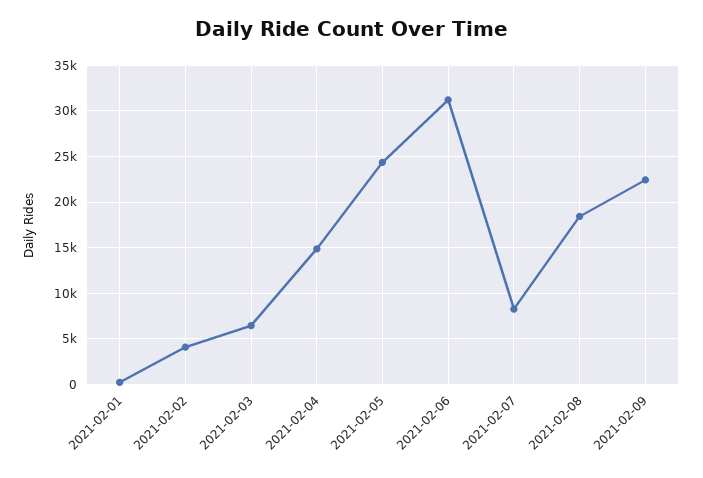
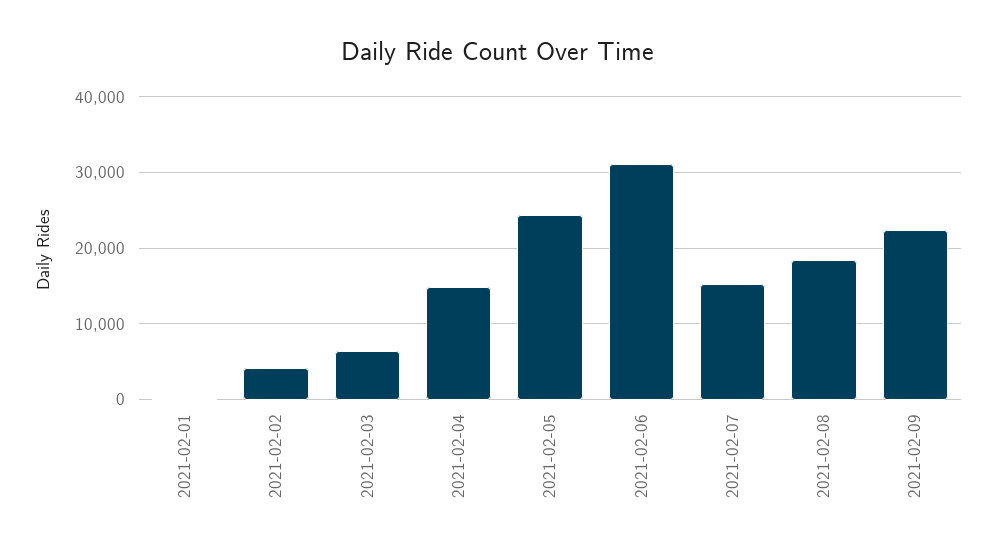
2021-02-07: 8000 -> 15000

